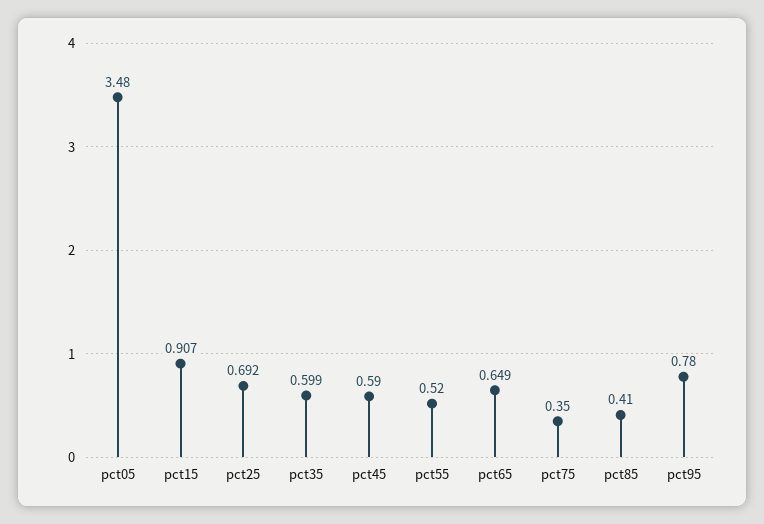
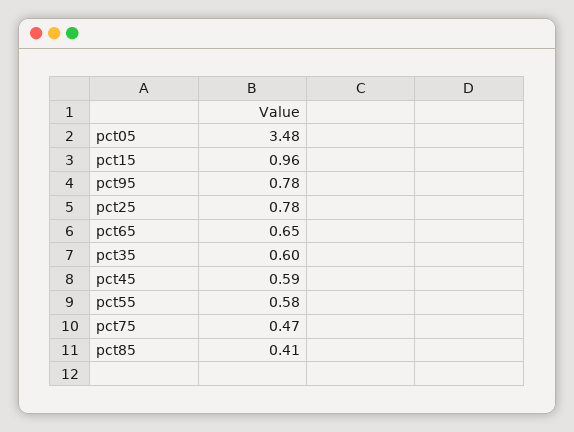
pct15: 0.907 -> 0.96
pct25: 0.692 -> 0.78
pct55: 0.52 -> 0.58
pct75: 0.35 -> 0.47

